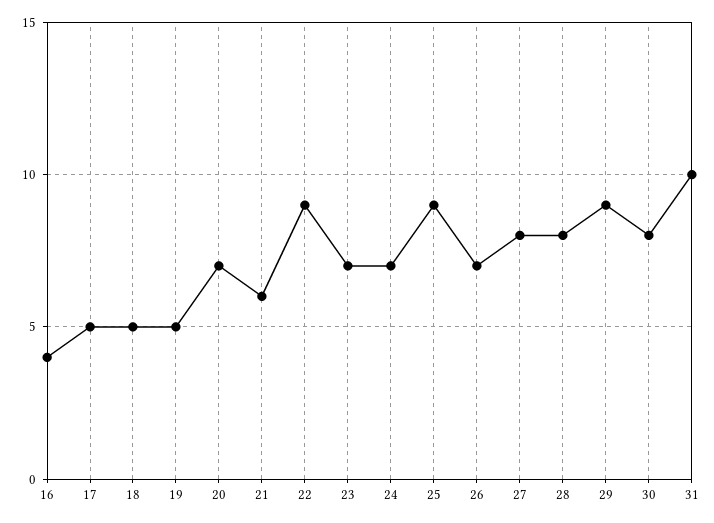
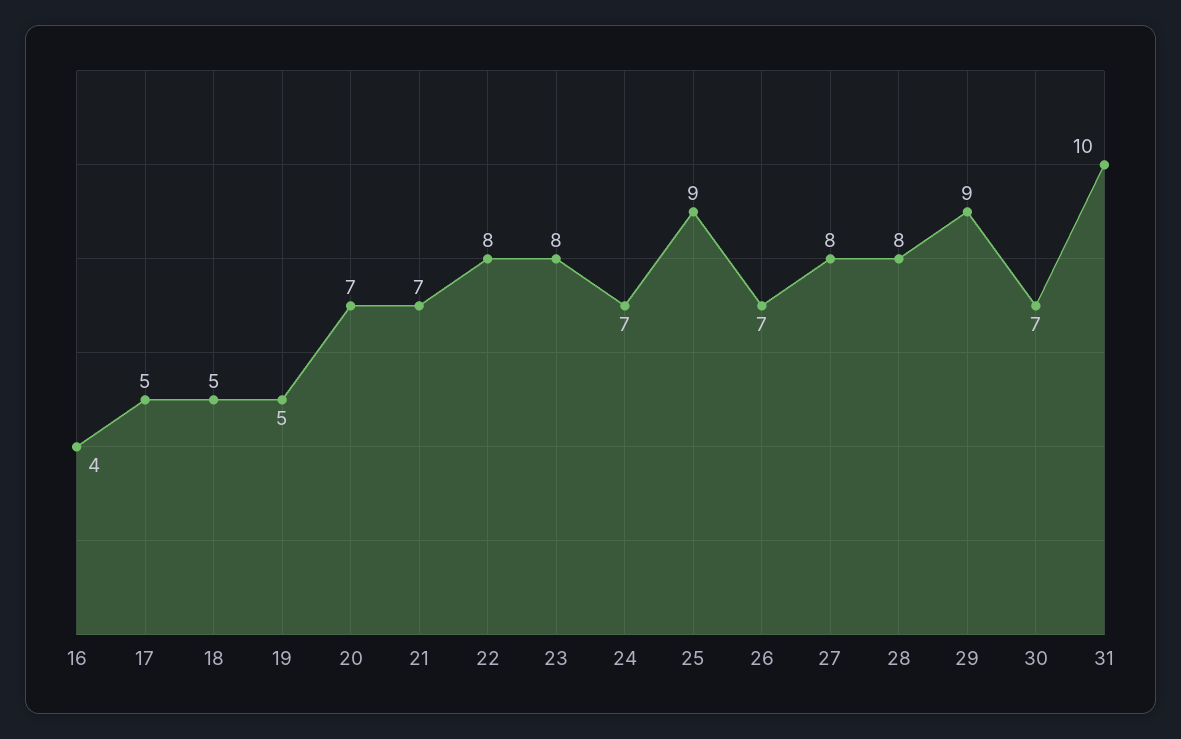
21: 6 -> 7
22: 9 -> 8
23: 7 -> 8
30: 8 -> 7

